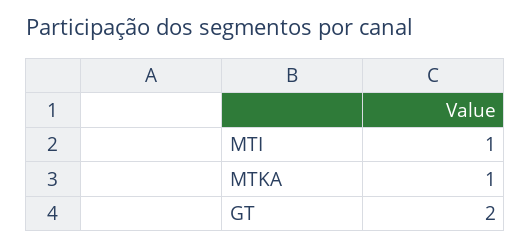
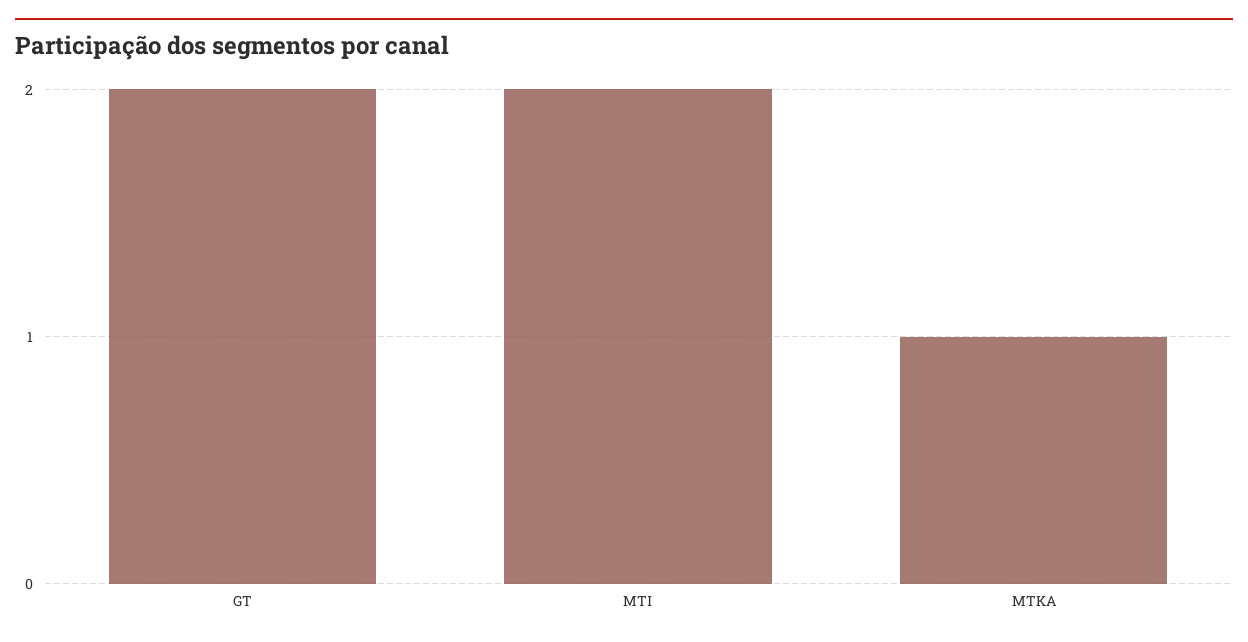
MTI: 1 -> 2

